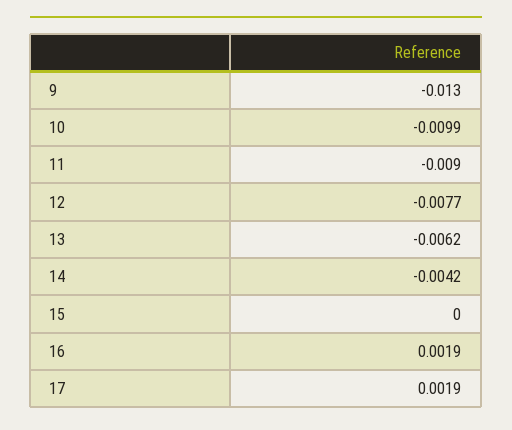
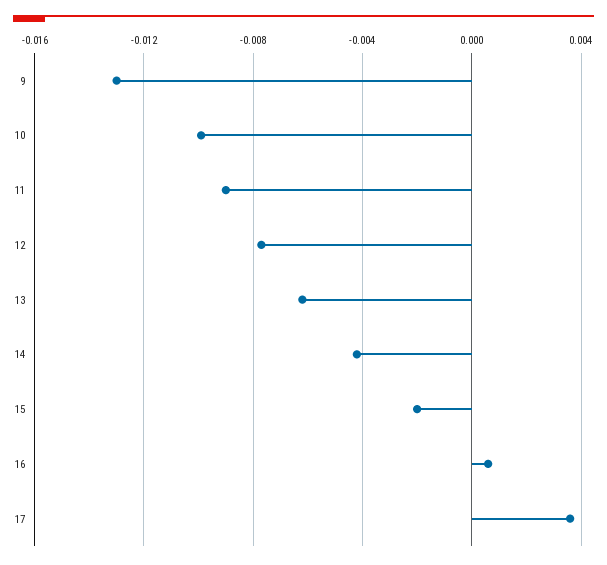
15: 0 -> -0.002
16: 0.0019 -> 0.0005
17: 0.0019 -> 0.0035

